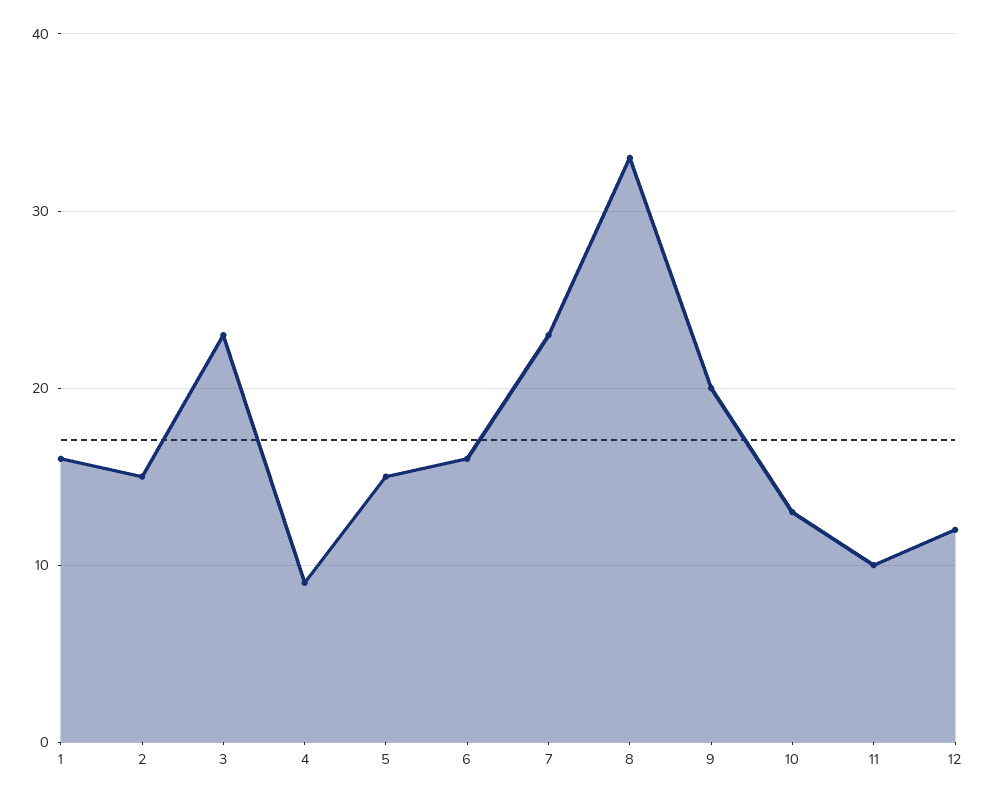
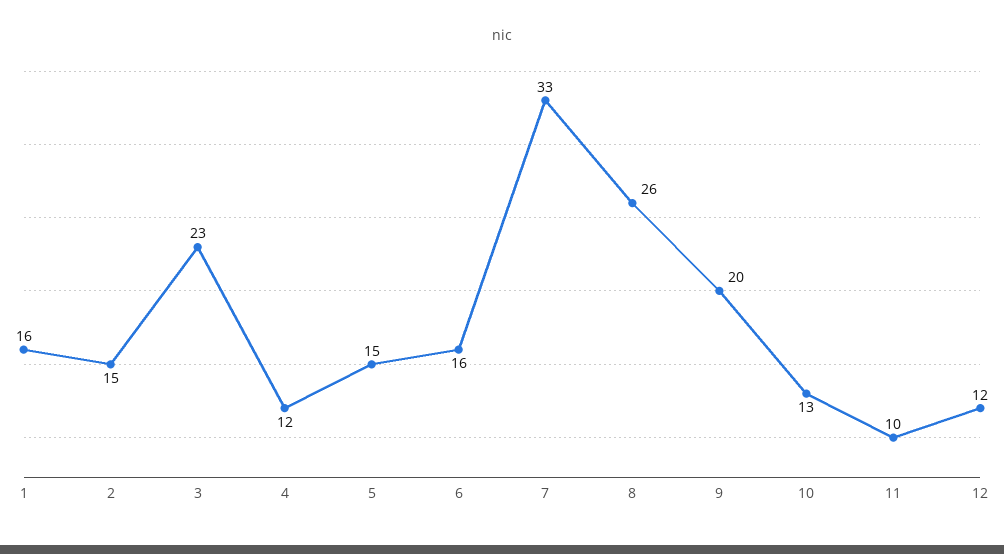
4: 9 -> 12
7: 23 -> 33
8: 33 -> 26

